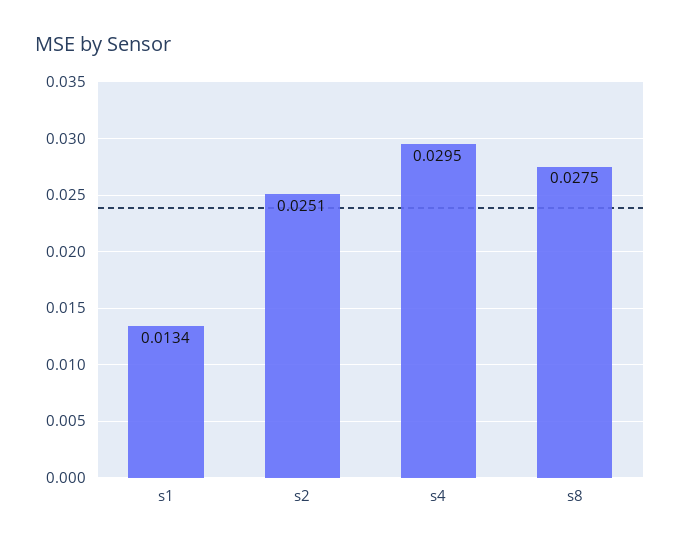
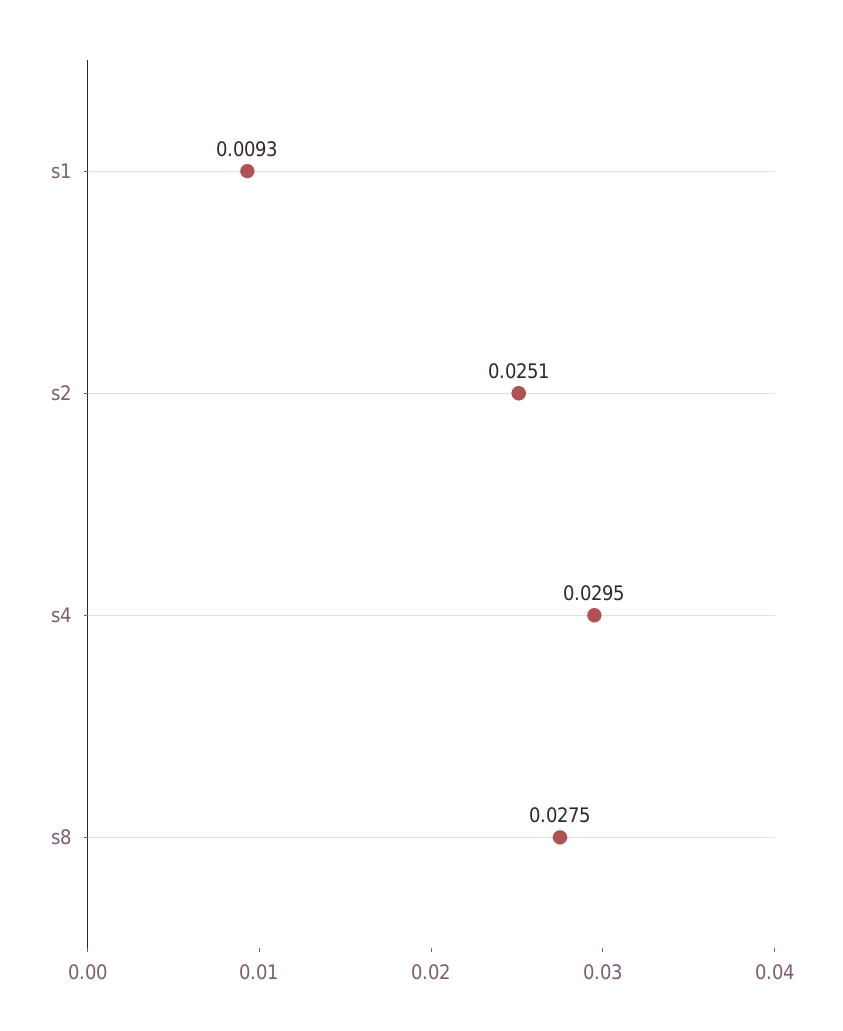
s1: 0.0134 -> 0.0093

